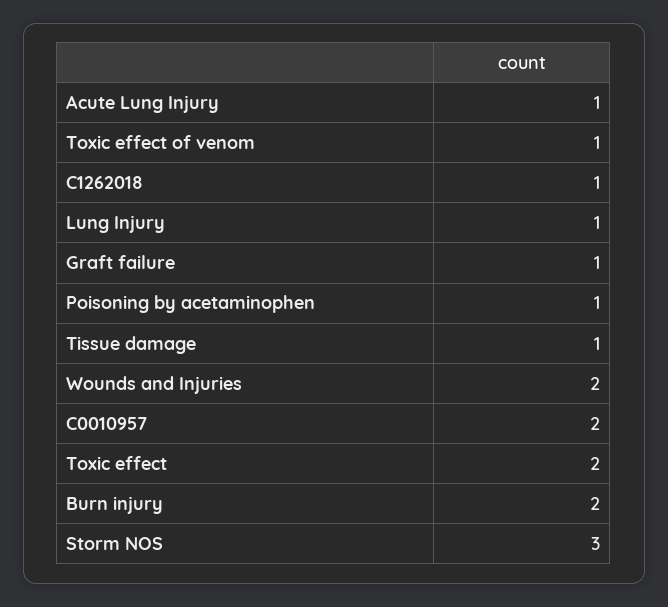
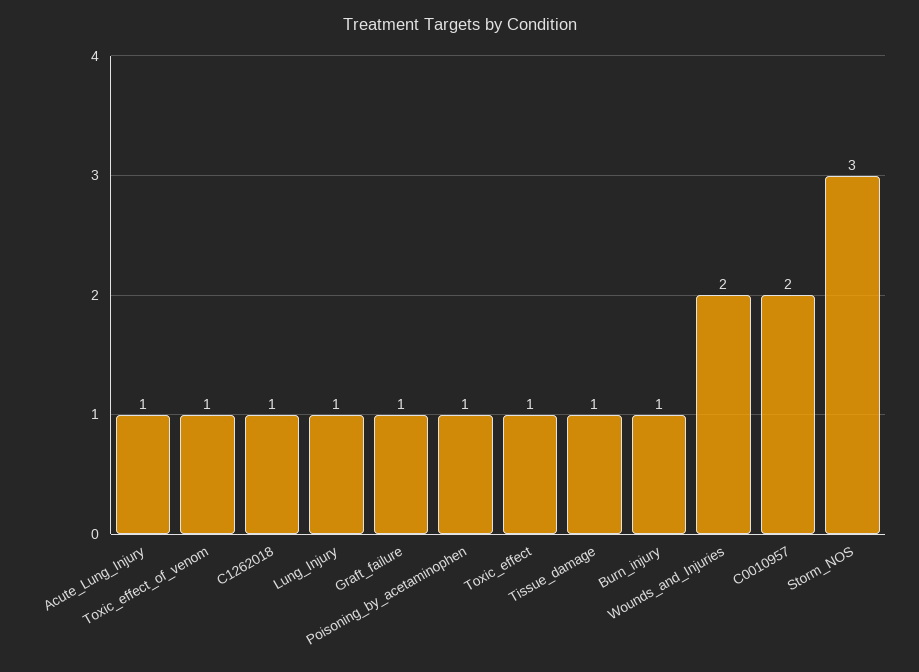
Toxic effect: 2 -> 1
Burn injury: 2 -> 1

